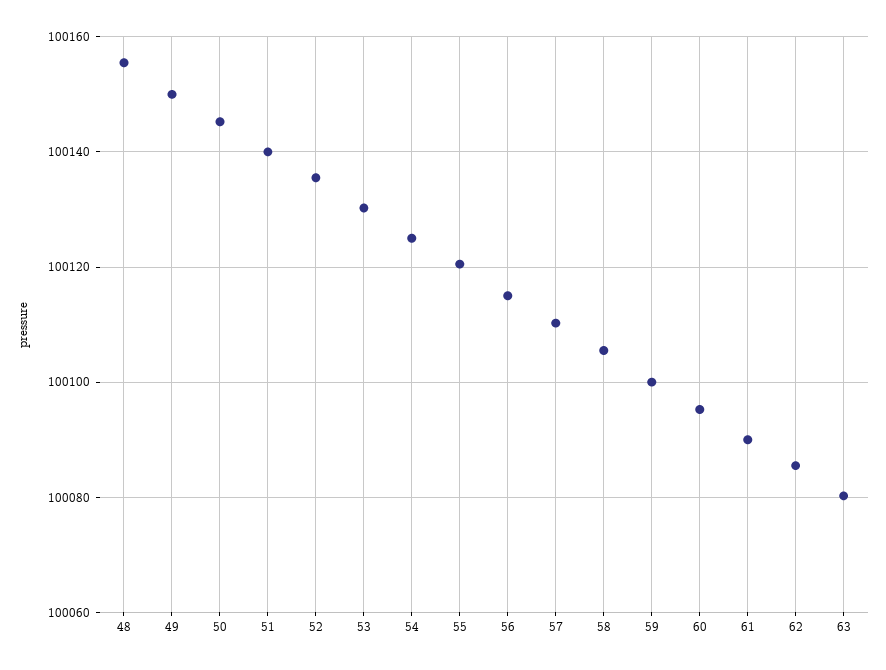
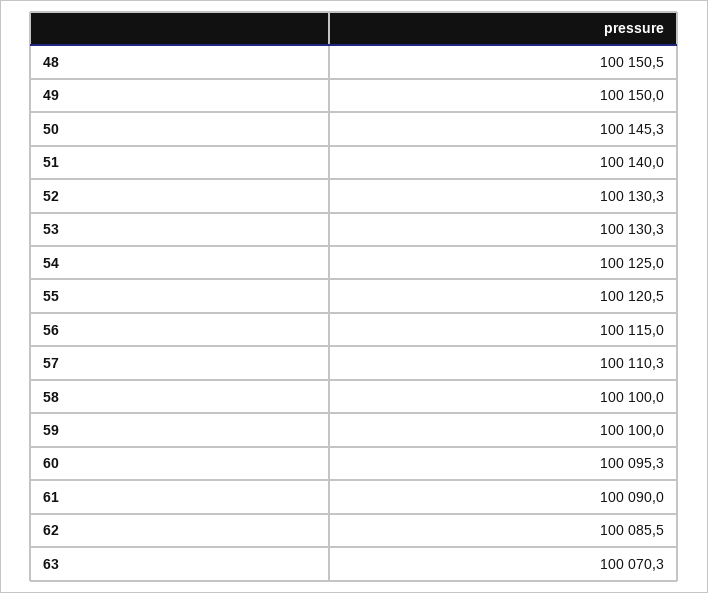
48: 100156 -> 100150.5
52: 100136 -> 100130.3
58: 100106 -> 100100
63: 100080 -> 100070.3

